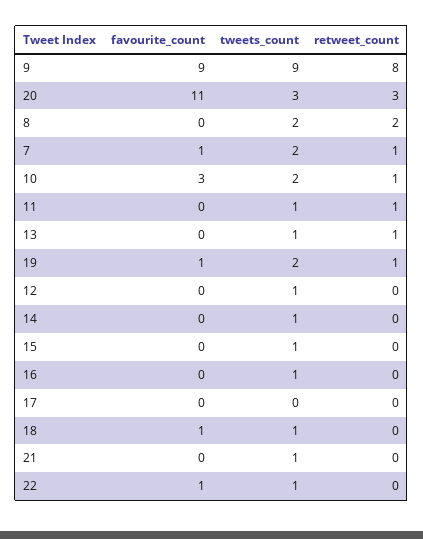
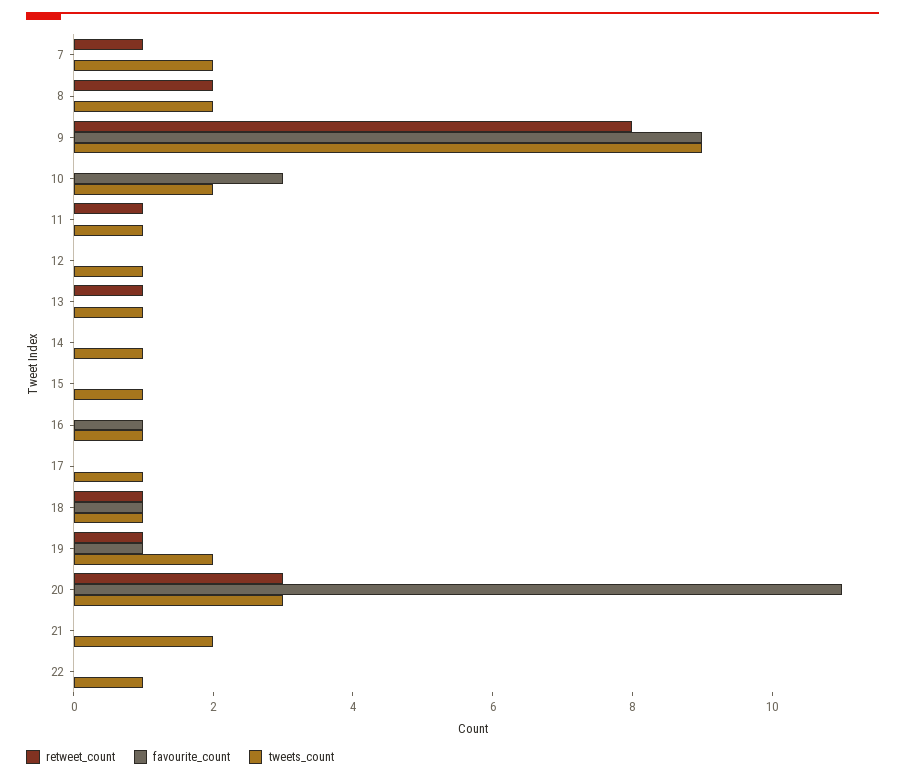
favourite_count, 7: 1 -> 0
retweet_count, 10: 1 -> 0
favourite_count, 16: 0 -> 1
tweets_count, 17: 0 -> 1
retweet_count, 18: 0 -> 1
tweets_count, 21: 1 -> 2
favourite_count, 22: 1 -> 0

